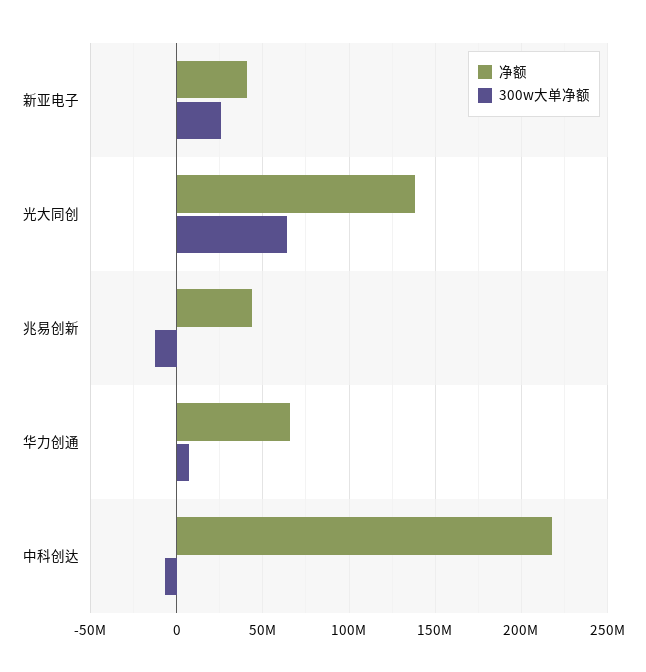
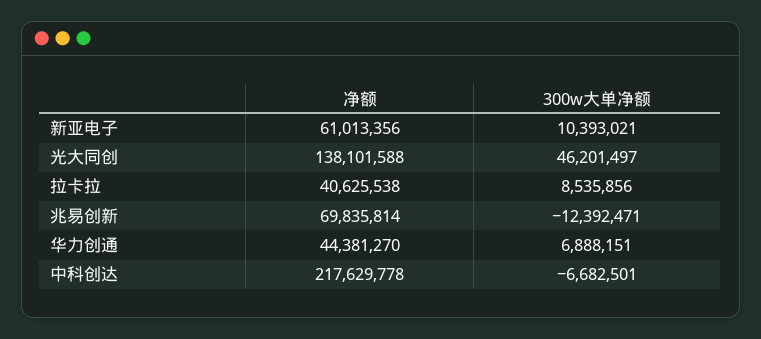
净额, 新亚电子: 40000000 -> 61013356
300w大单净额, 新亚电子: 25000000 -> 10393021
300w大单净额, 光大同创: 65000000 -> 46201497
净额, 兆易创新: 45000000 -> 69835814
净额, 华力创通: 65000000 -> 44381270
净额, 拉卡拉: none -> 40625538
300w大单净额, 拉卡拉: none -> 8535856

